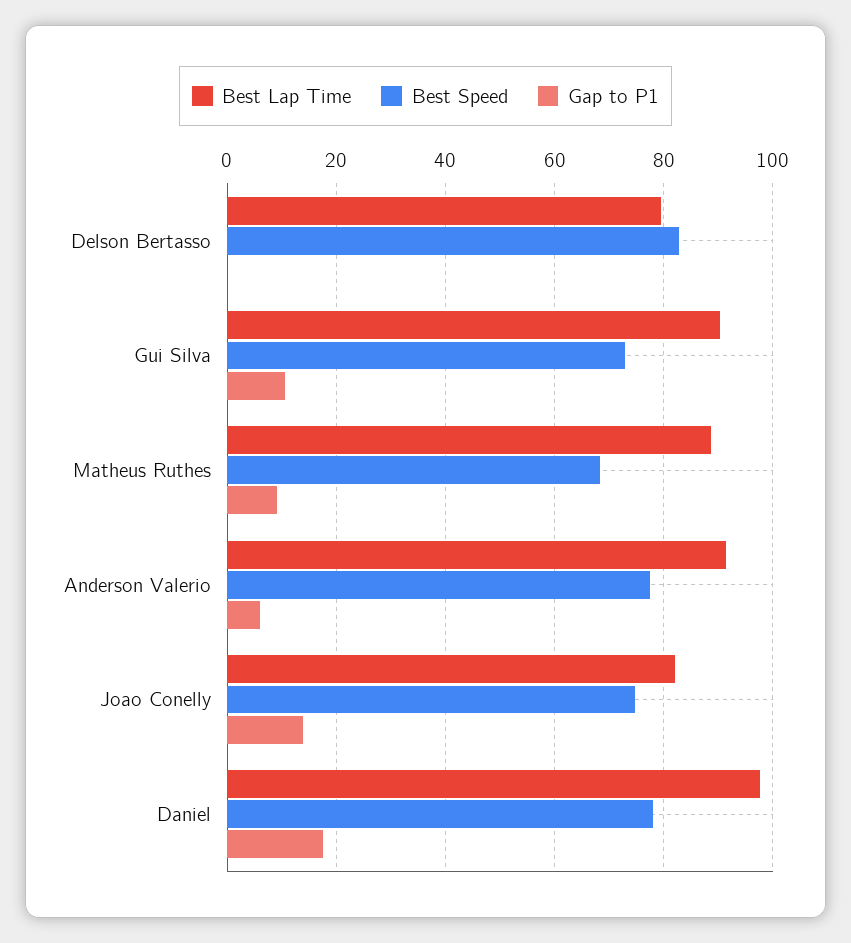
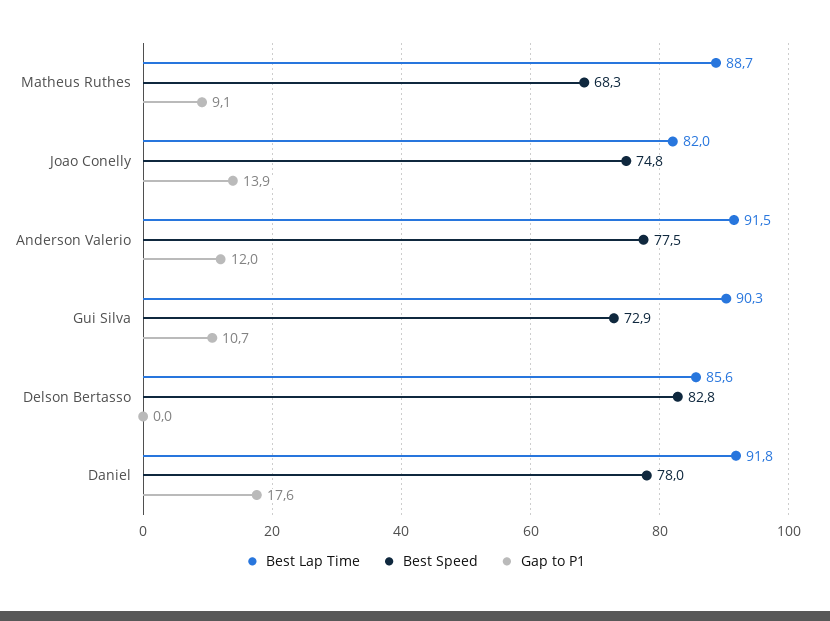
Best Lap Time, Delson Bertasso: 80 -> 85.6
Gap to P1, Anderson Valerio: 6 -> 12
Best Lap Time, Daniel: 98 -> 91.8

